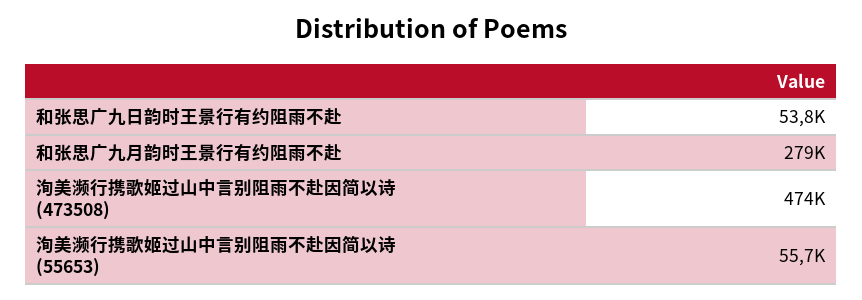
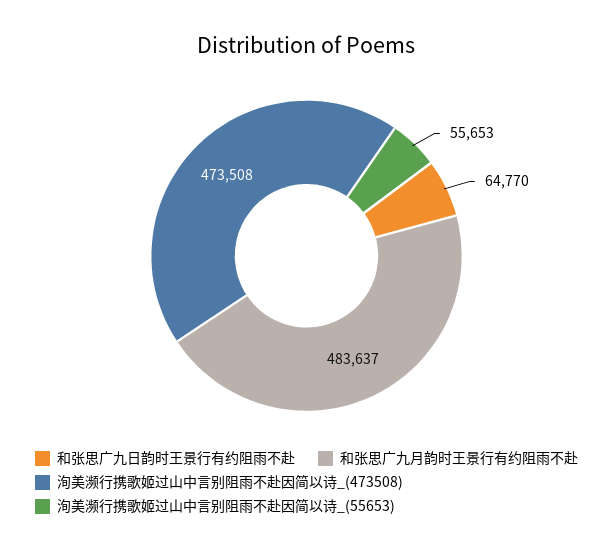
和张思广九日韵时王景行有约阻雨不赴: 53800 -> 64770
和张思广九月韵时王景行有约阻雨不赴: 279000 -> 483637

